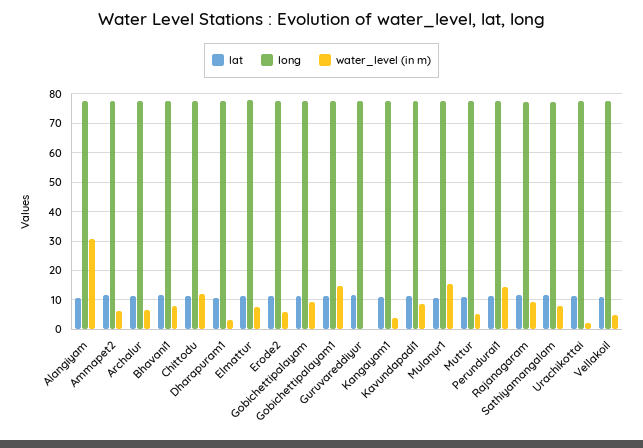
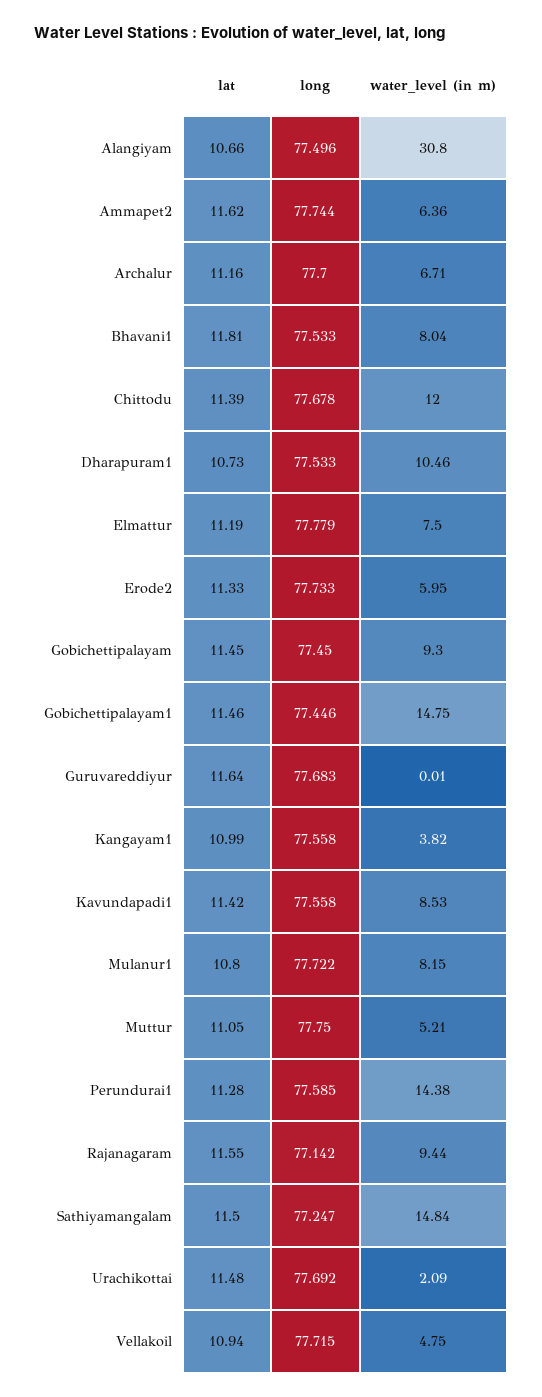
water_level (in m), Dharapuram1: 2.5 -> 10.46
water_level (in m), Mulanur1: 15 -> 8.15
water_level (in m), Sathiyamangalam: 7.5 -> 14.84

